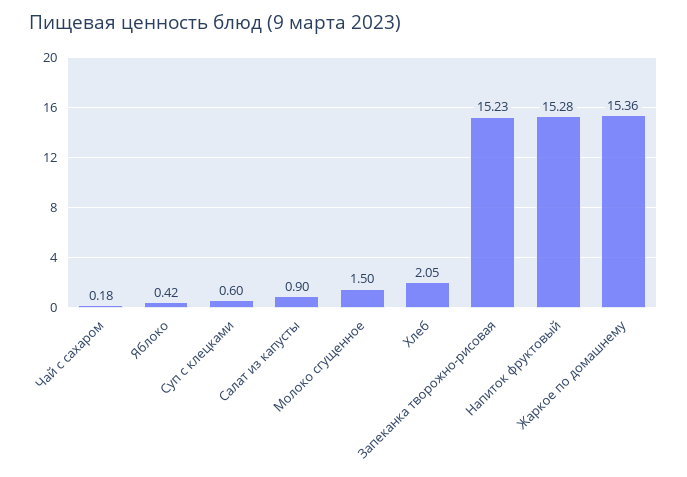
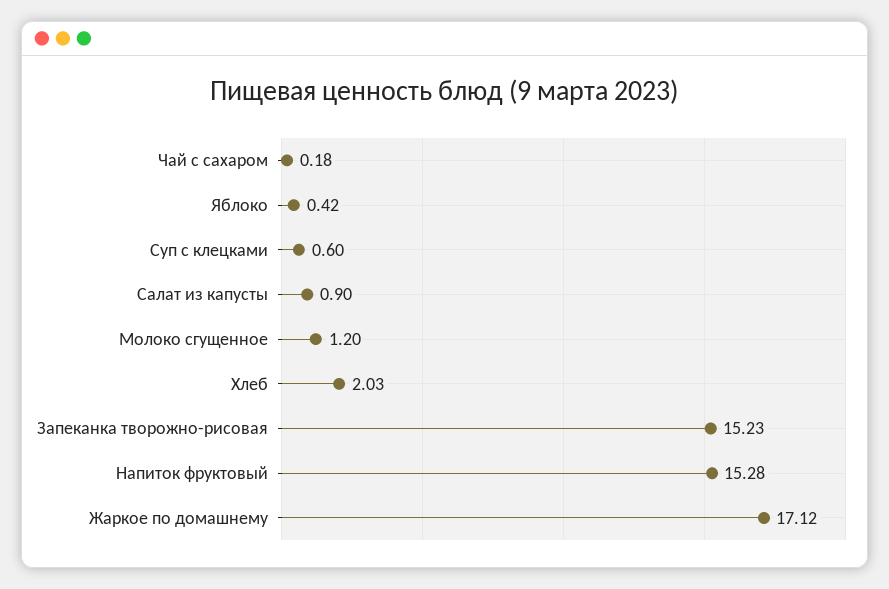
Молоко сгущенное: 1.5 -> 1.2
Хлеб: 2.05 -> 2.03
Жаркое по домашнему: 15.36 -> 17.12

